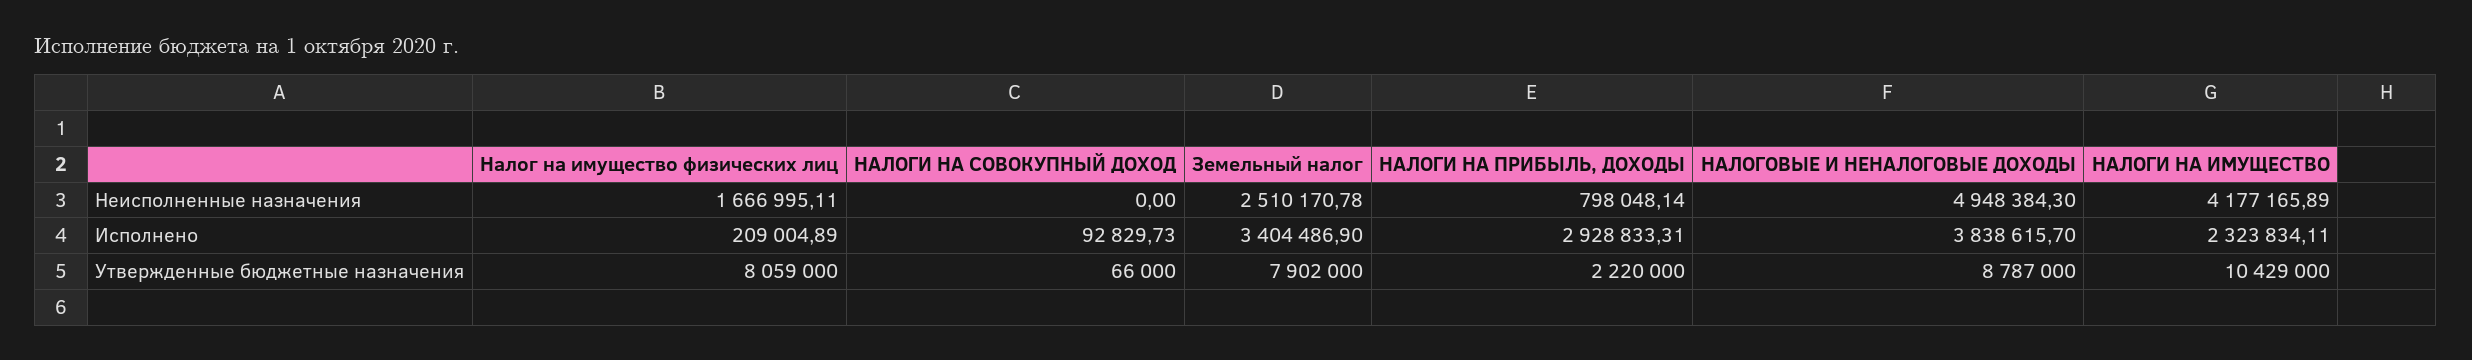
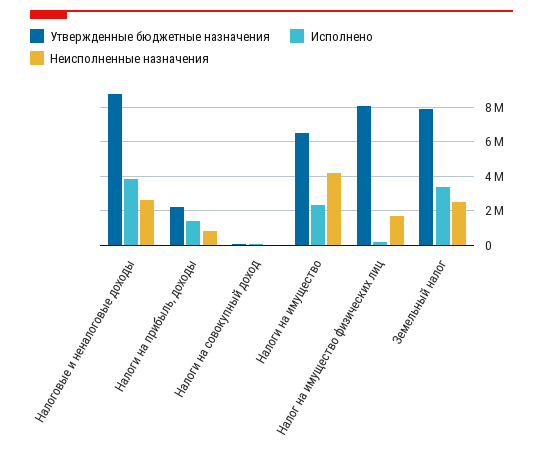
Неисполненные назначения, НАЛОГОВЫЕ И НЕНАЛОГОВЫЕ ДОХОДЫ: 4948384.3 -> 2500000
Исполнено, НАЛОГИ НА ПРИБЫЛЬ, ДОХОДЫ: 2928833.31 -> 1500000
Утвержденные бюджетные назначения, НАЛОГИ НА ИМУЩЕСТВО: 10429000 -> 6500000

